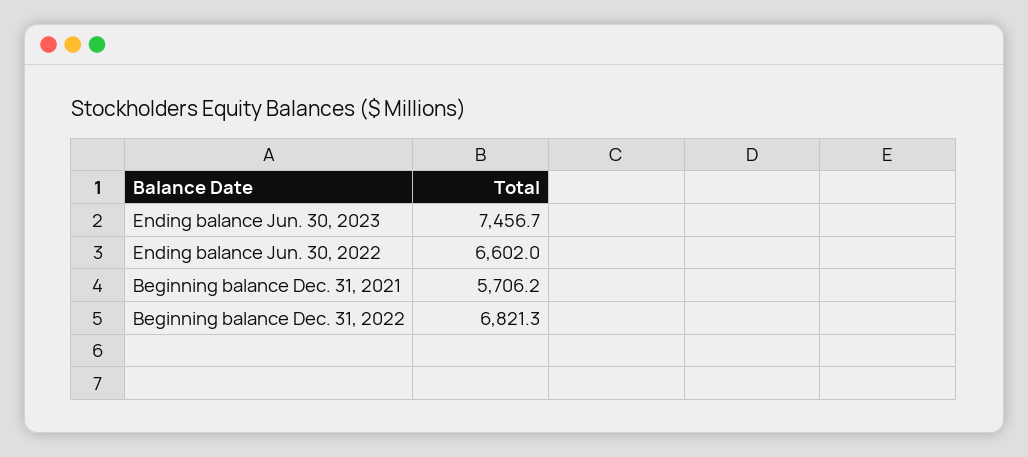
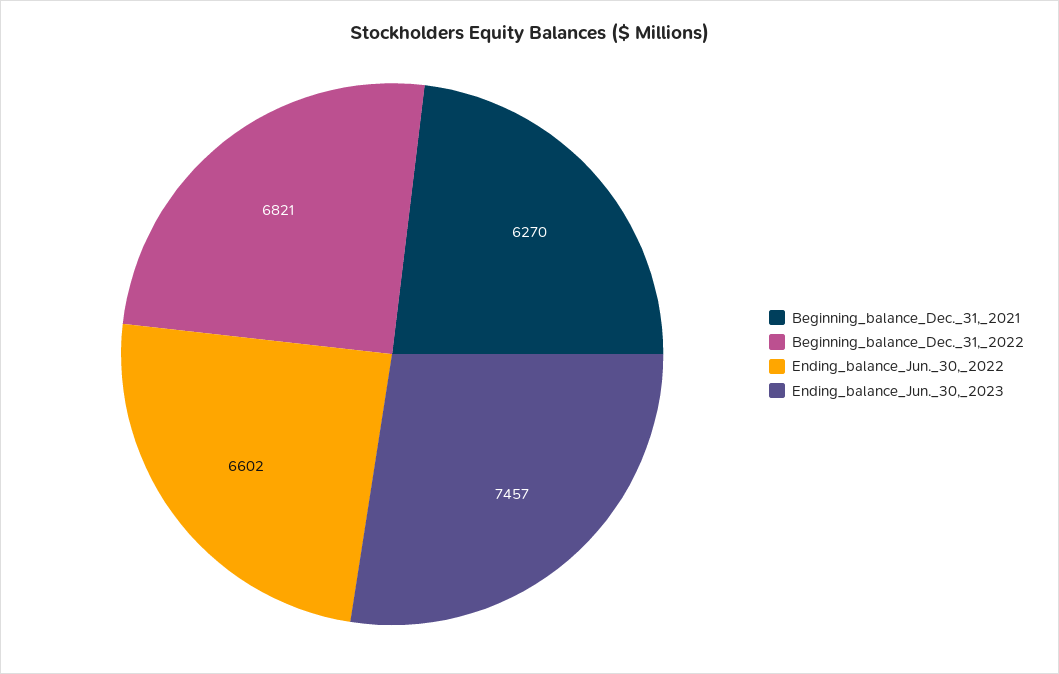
Beginning balance Dec. 31, 2021: 5706.2 -> 6270

